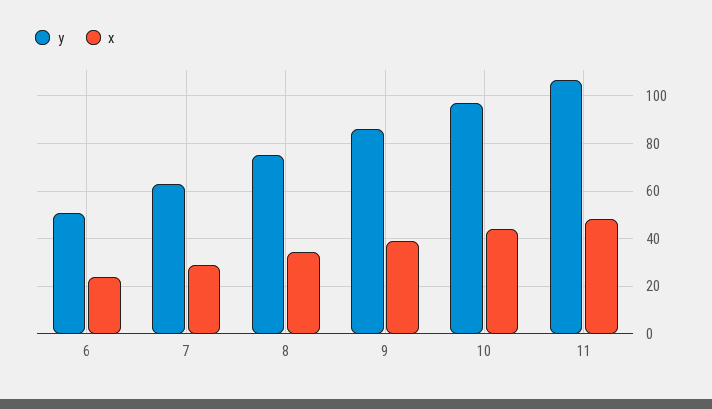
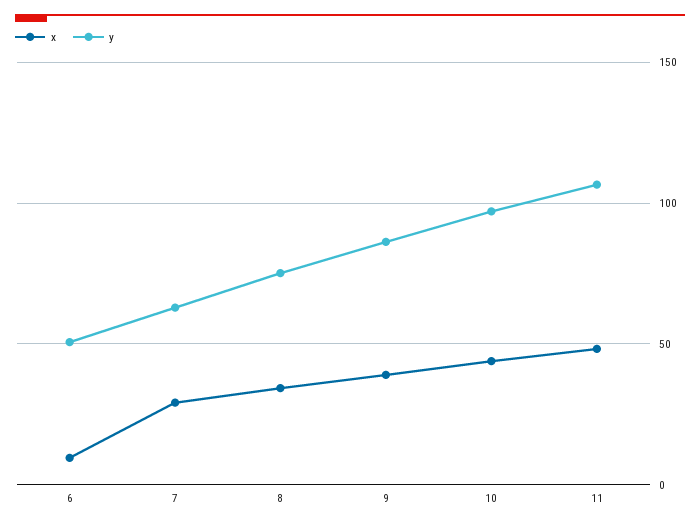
x, 6: 25 -> 10

